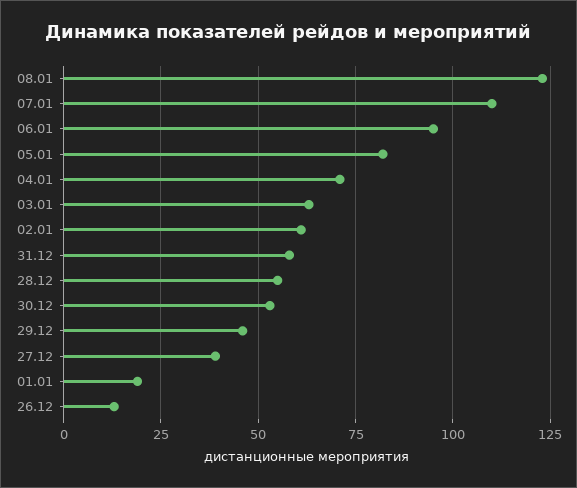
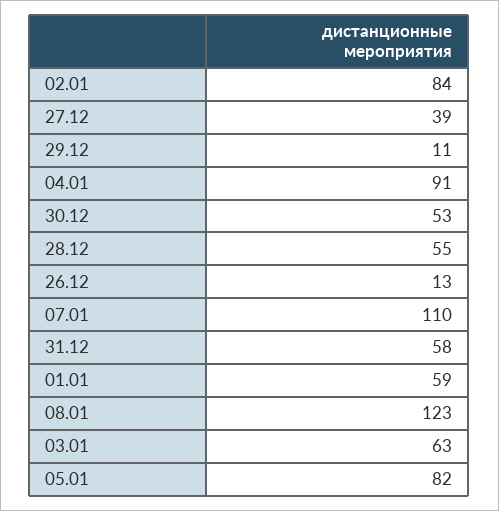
06.01: 95 -> none
04.01: 70 -> 91
02.01: 60 -> 84
29.12: 45 -> 11
01.01: 20 -> 59

